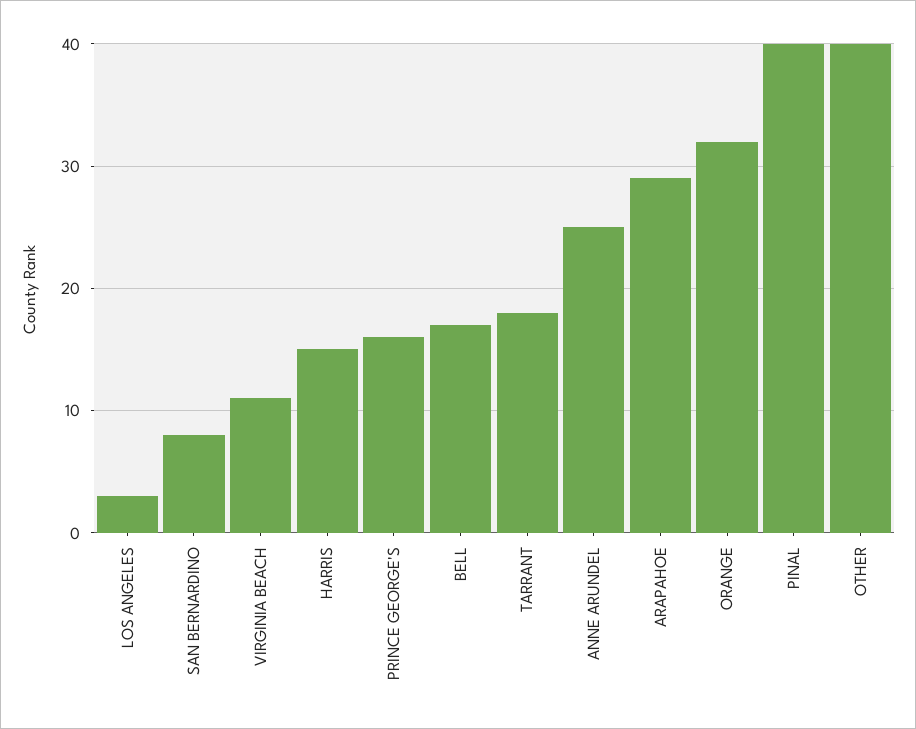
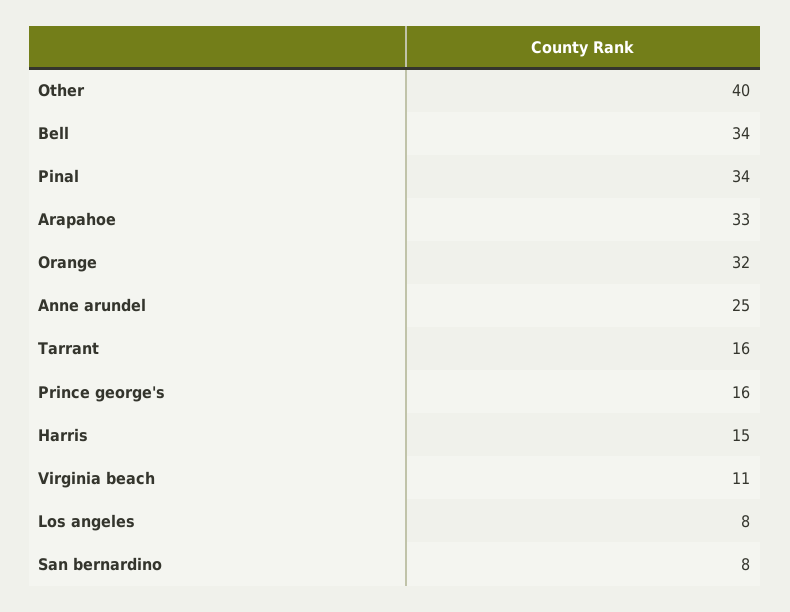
LOS ANGELES: 3 -> 8
BELL: 17 -> 34
TARRANT: 18 -> 16
ARAPAHOE: 29 -> 33
PINAL: 40 -> 34

